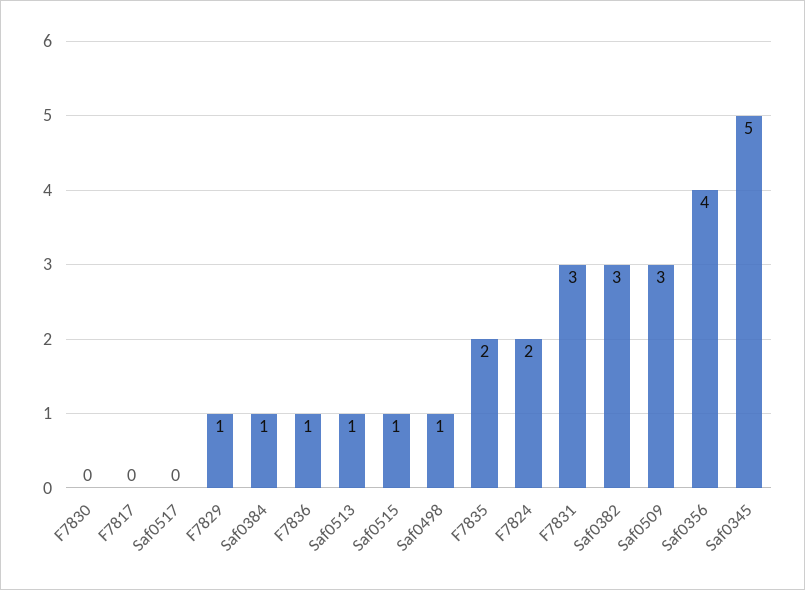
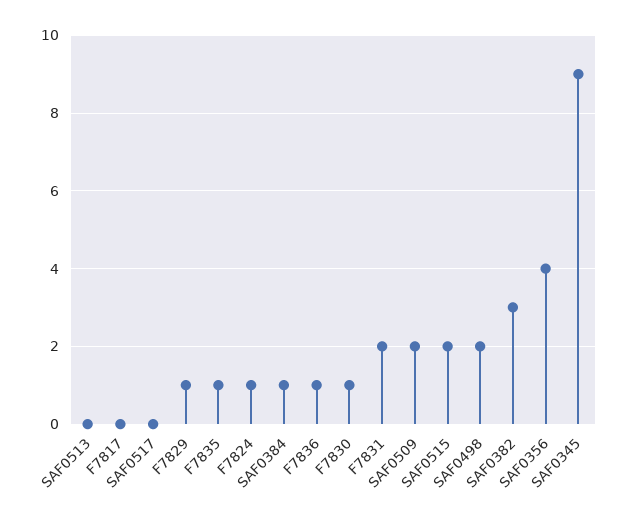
F7830: 0 -> 1
Saf0513: 1 -> 0
Saf0515: 1 -> 2
Saf0498: 1 -> 2
F7835: 2 -> 1
F7824: 2 -> 1
F7831: 3 -> 2
Saf0509: 3 -> 2
Saf0345: 5 -> 9

